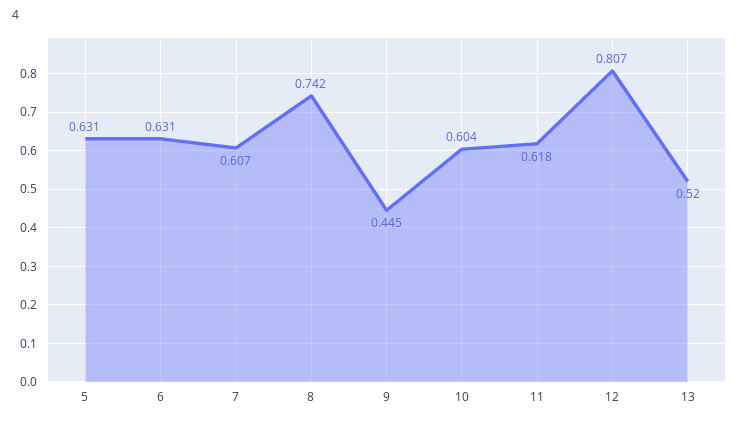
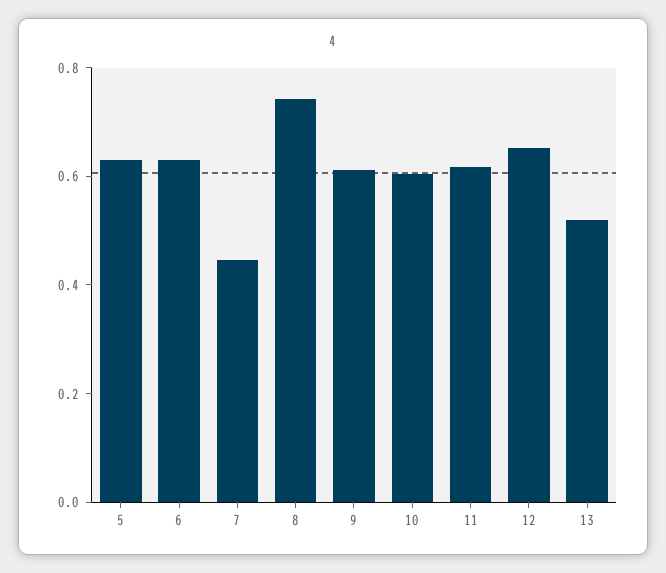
7: 0.607 -> 0.45
9: 0.445 -> 0.6
12: 0.807 -> 0.65

